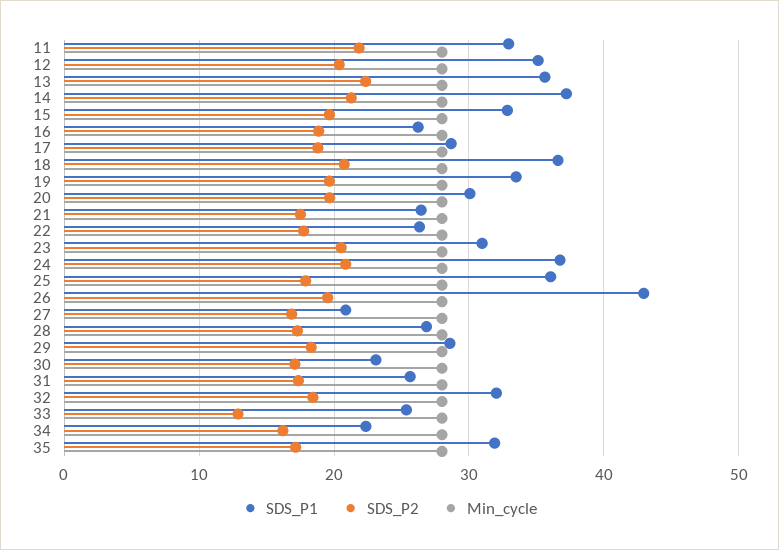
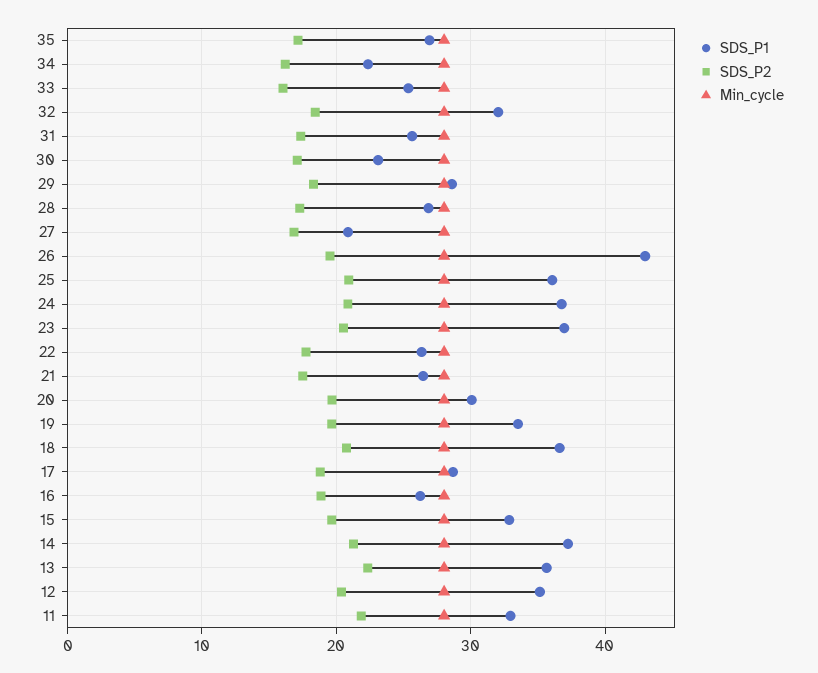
SDS_P1, 23: 31 -> 37
SDS_P2, 25: 18 -> 21
SDS_P2, 33: 13 -> 16
SDS_P1, 35: 32 -> 27

